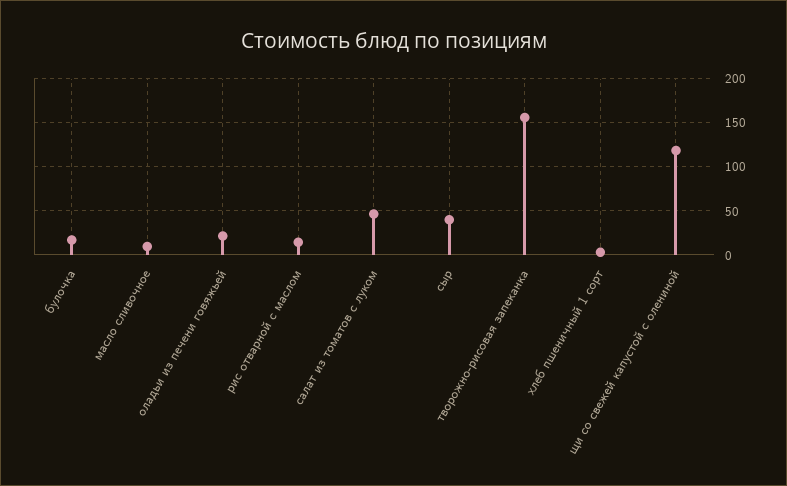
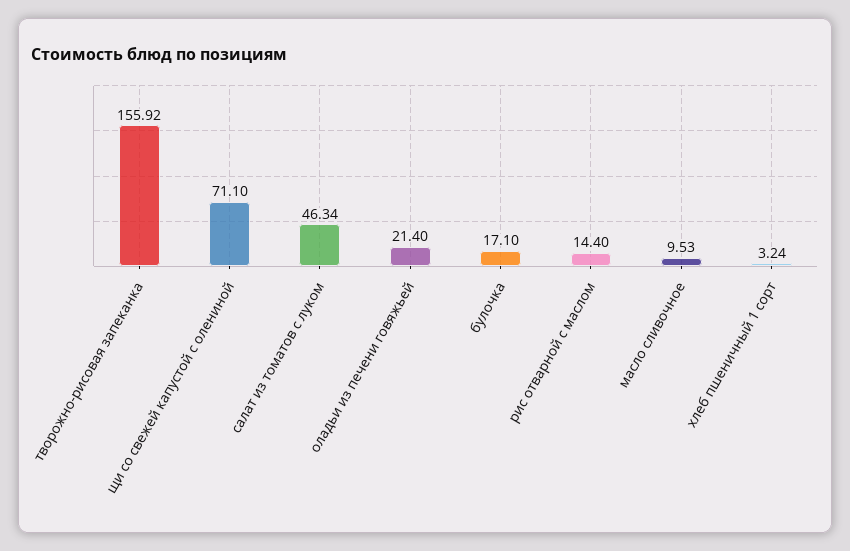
сыр: 40 -> none
щи со свежей капустой с олениной: 120 -> 71.1

